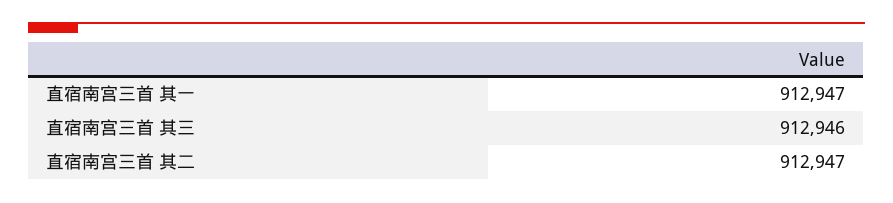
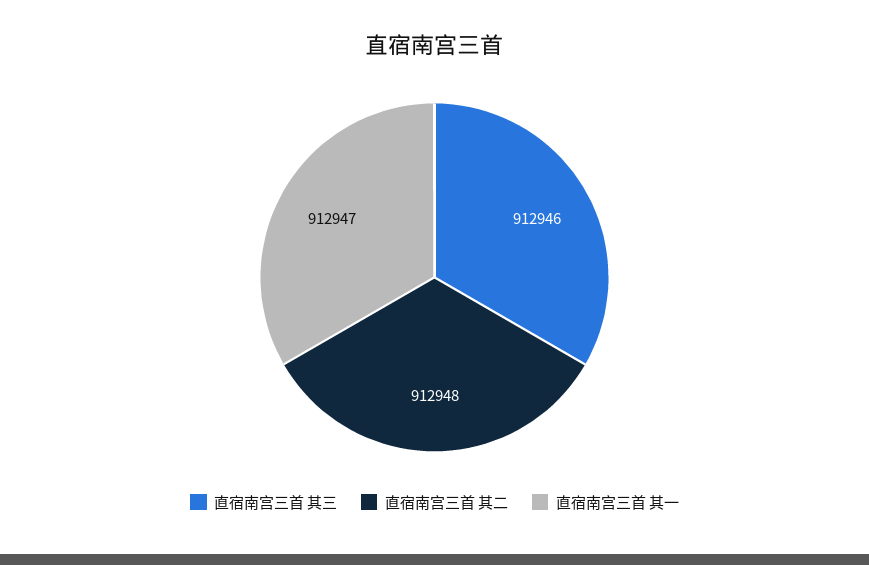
直宿南宫三首 其二: 912947 -> 912948

